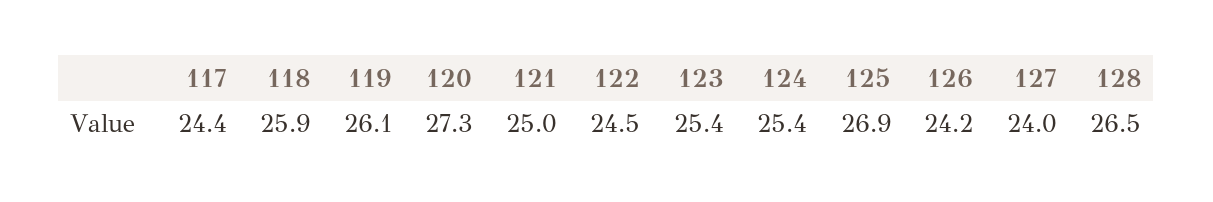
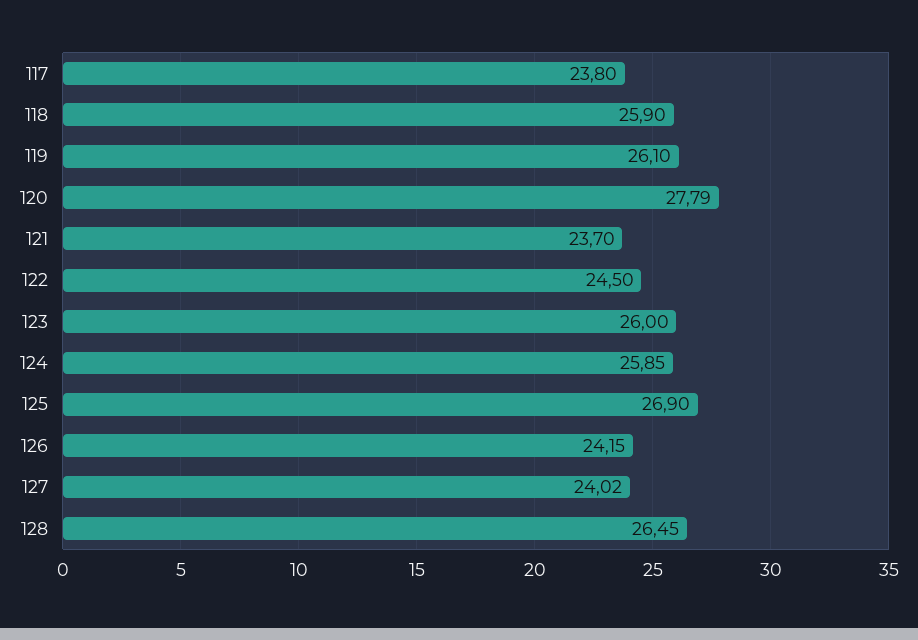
117: 24.4 -> 23.8
120: 27.3 -> 27.79
121: 25 -> 23.7
123: 25.4 -> 26
124: 25.4 -> 25.85

